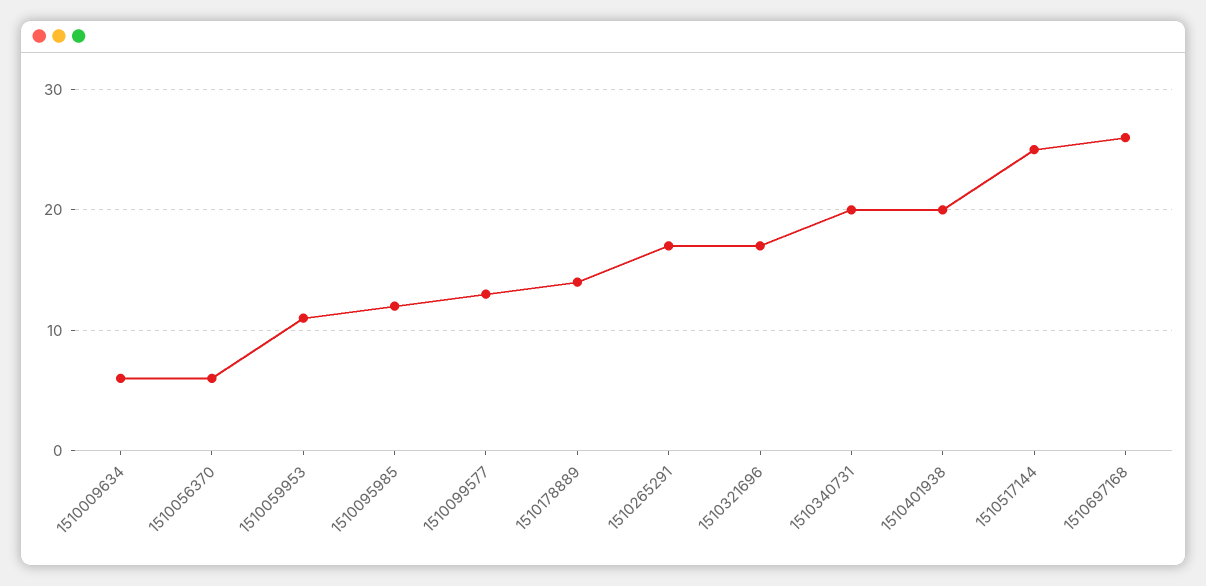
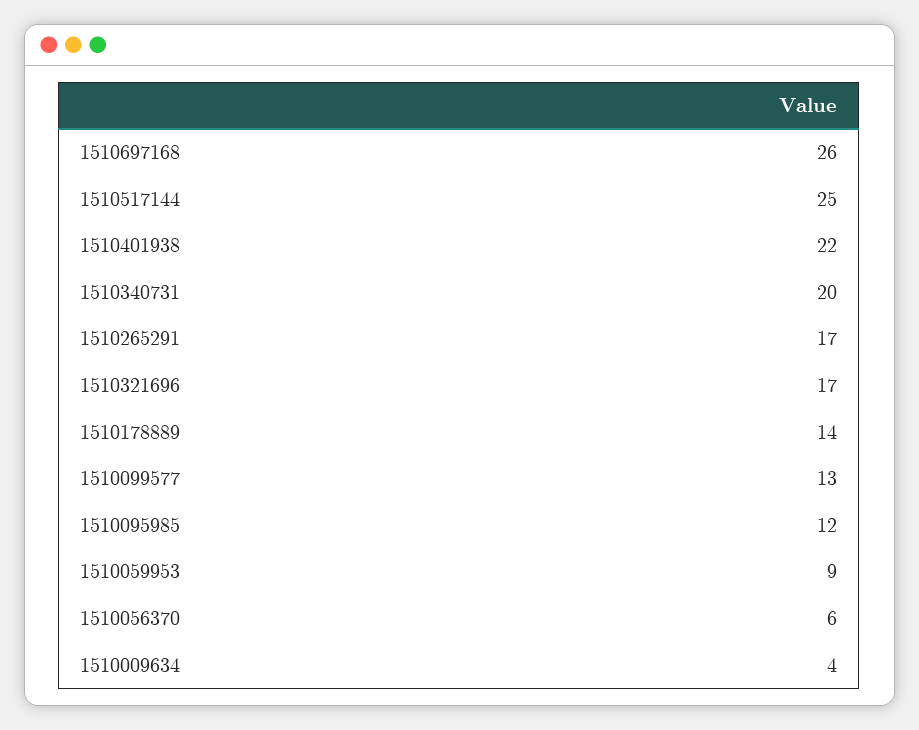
1510009634: 6 -> 4
1510059953: 11 -> 9
1510401938: 20 -> 22

